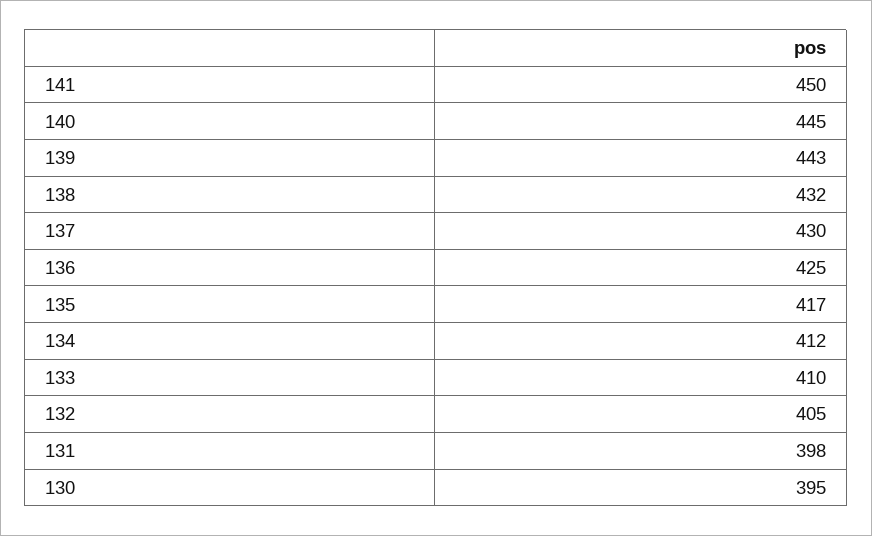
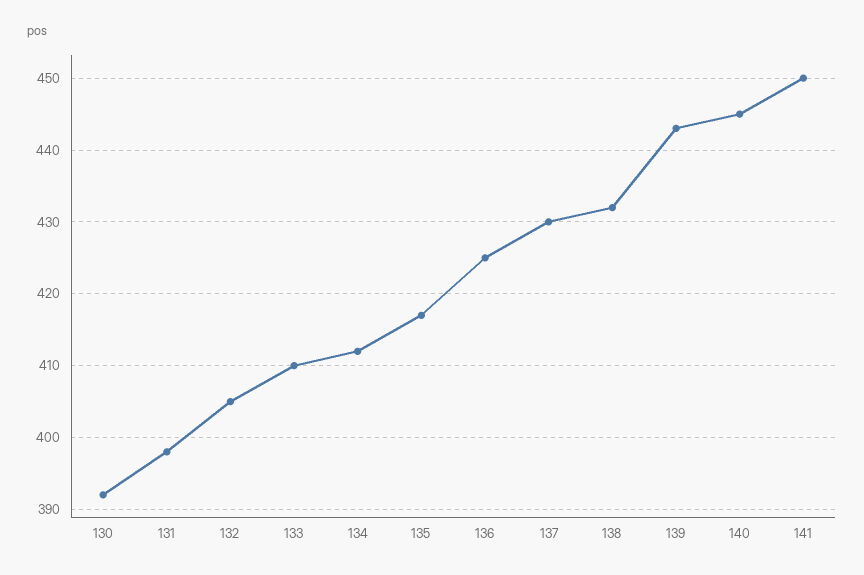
130: 395 -> 392

